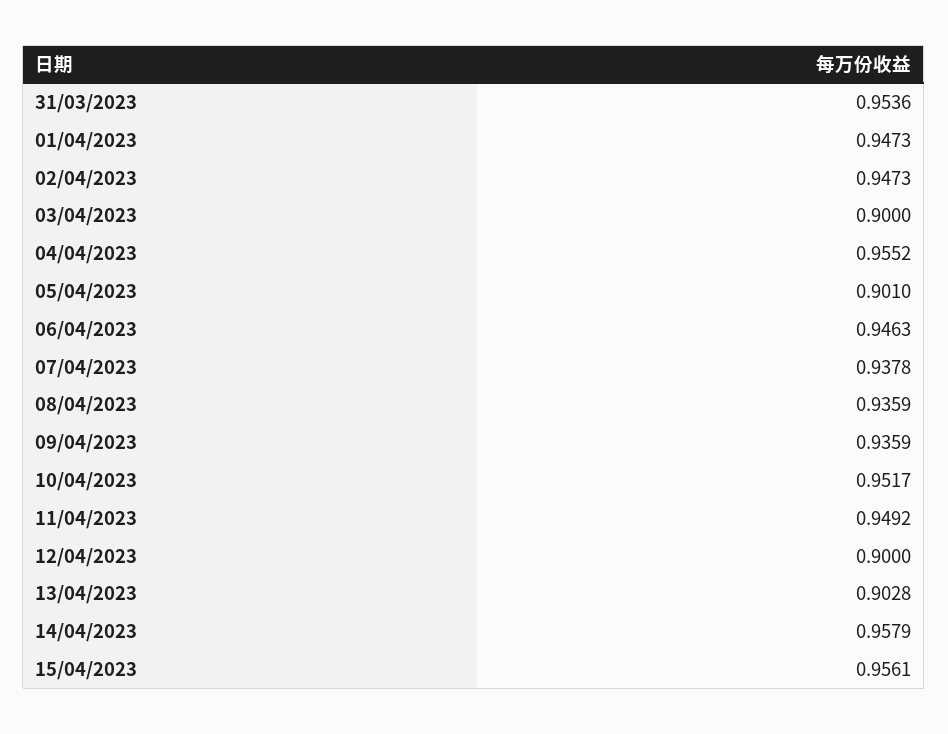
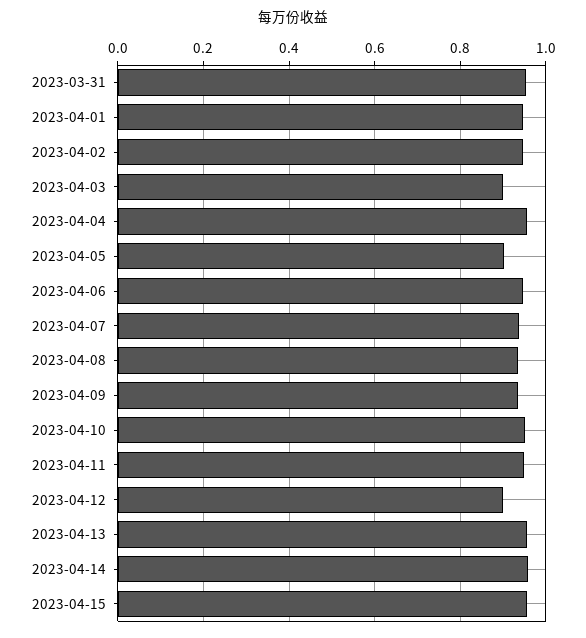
13/04/2023: 0.9028 -> 0.96

